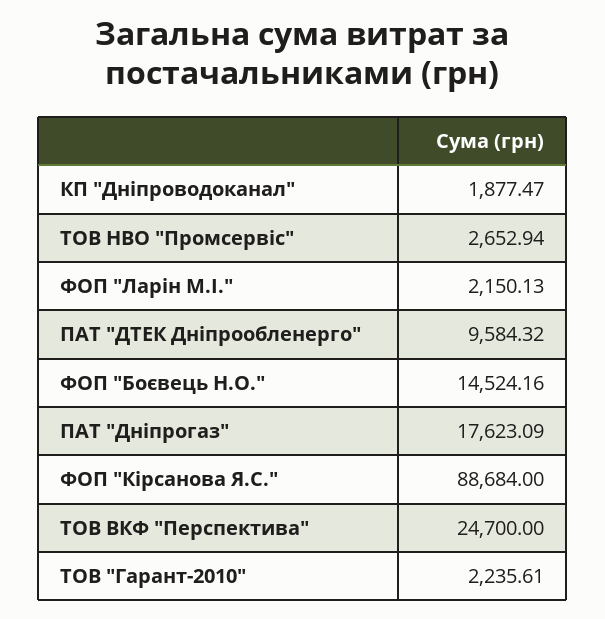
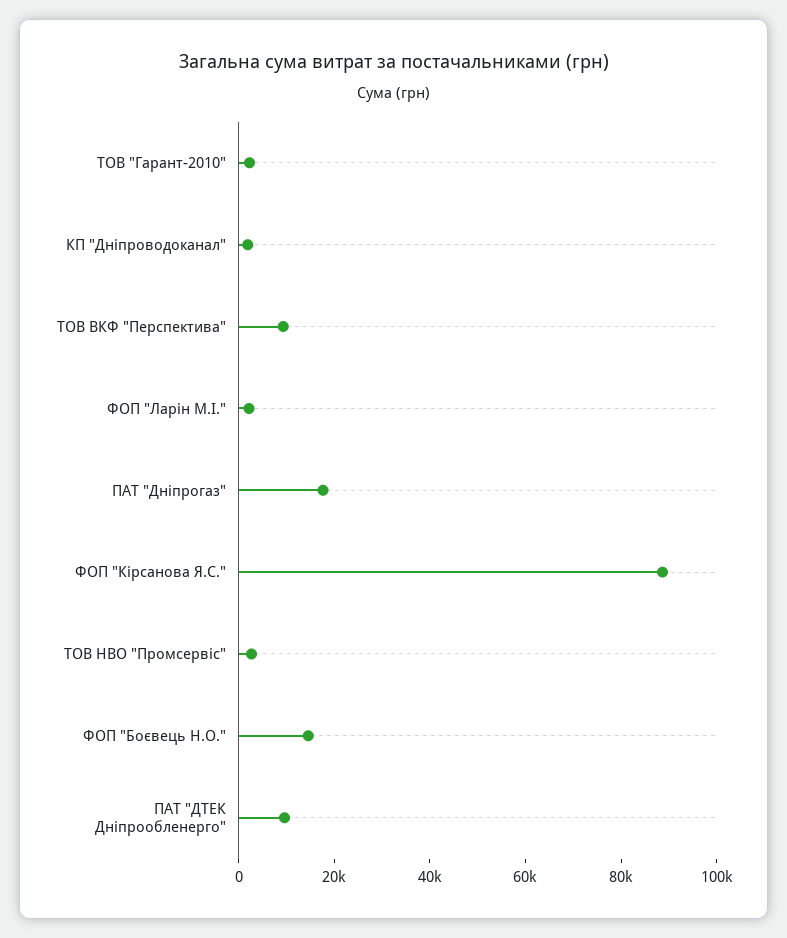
ТОВ ВКФ "Перспектива": 24700 -> 10000

